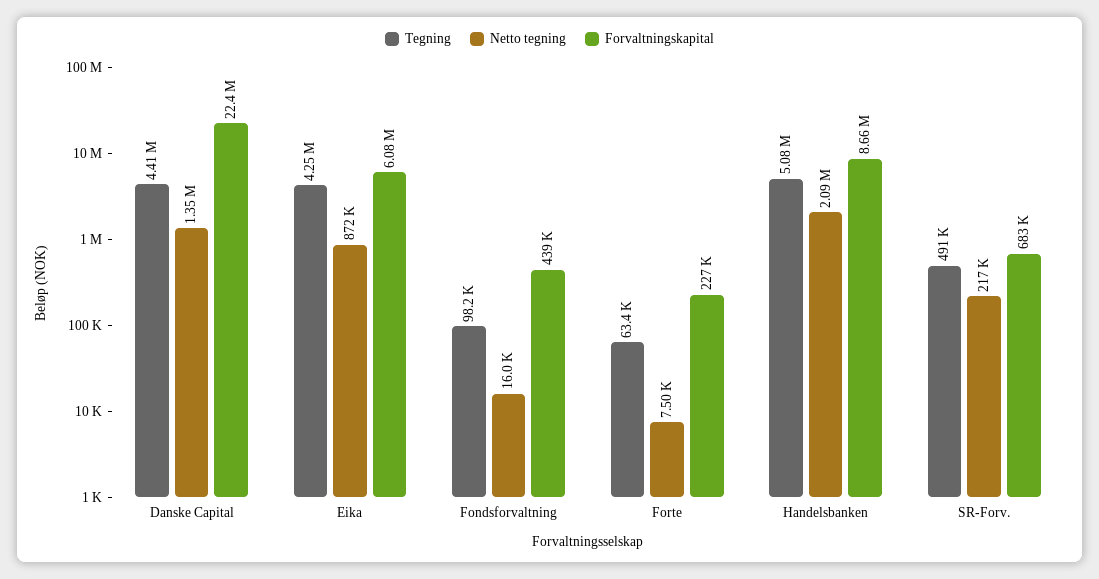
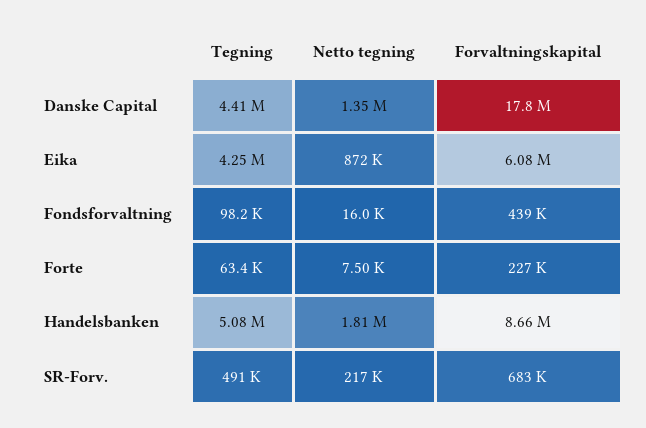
Forvaltningskapital, Danske Capital: 22400000 -> 17800000
Netto tegning, Handelsbanken: 2090000 -> 1810000

